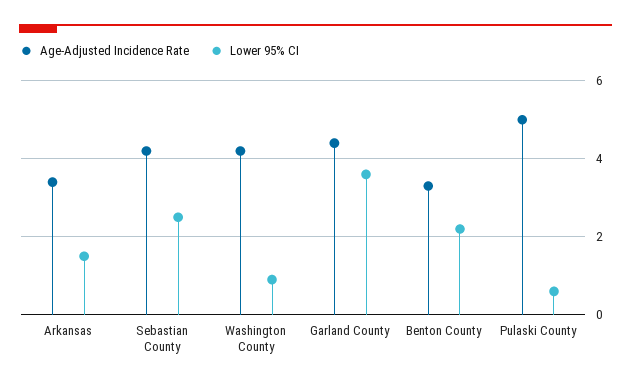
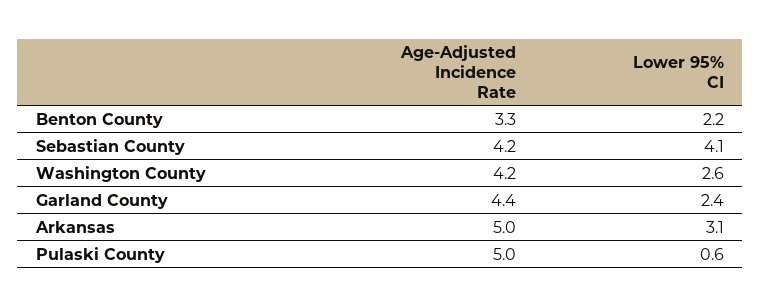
Age-Adjusted Incidence Rate, Arkansas: 3.5 -> 5
Lower 95% CI, Arkansas: 1.5 -> 3.1
Lower 95% CI, Sebastian County: 2.5 -> 4.1
Lower 95% CI, Washington County: 1 -> 2.6
Lower 95% CI, Garland County: 3.5 -> 2.4

